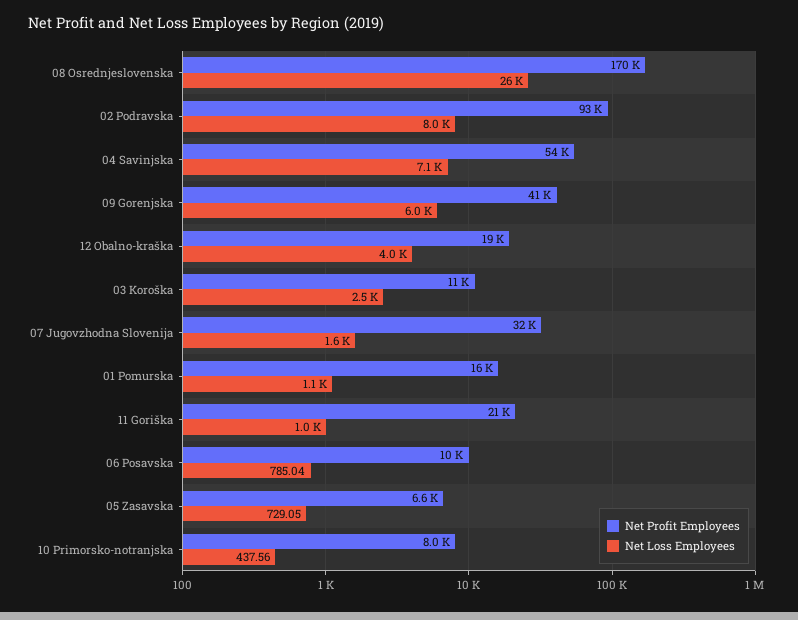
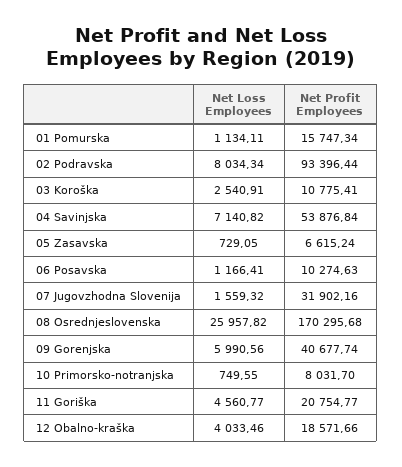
Net Loss Employees, 11 Goriška: 1000 -> 4560.77
Net Loss Employees, 06 Posavska: 785.04 -> 1166.41
Net Loss Employees, 10 Primorsko-notranjska: 437.56 -> 749.55

